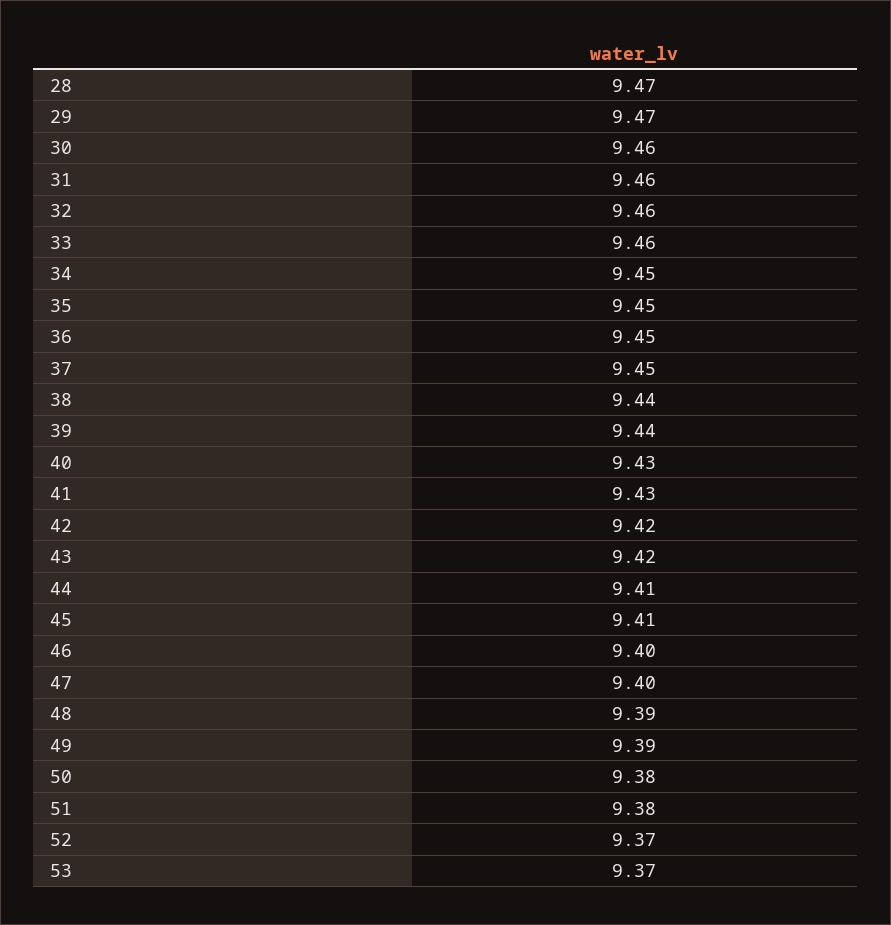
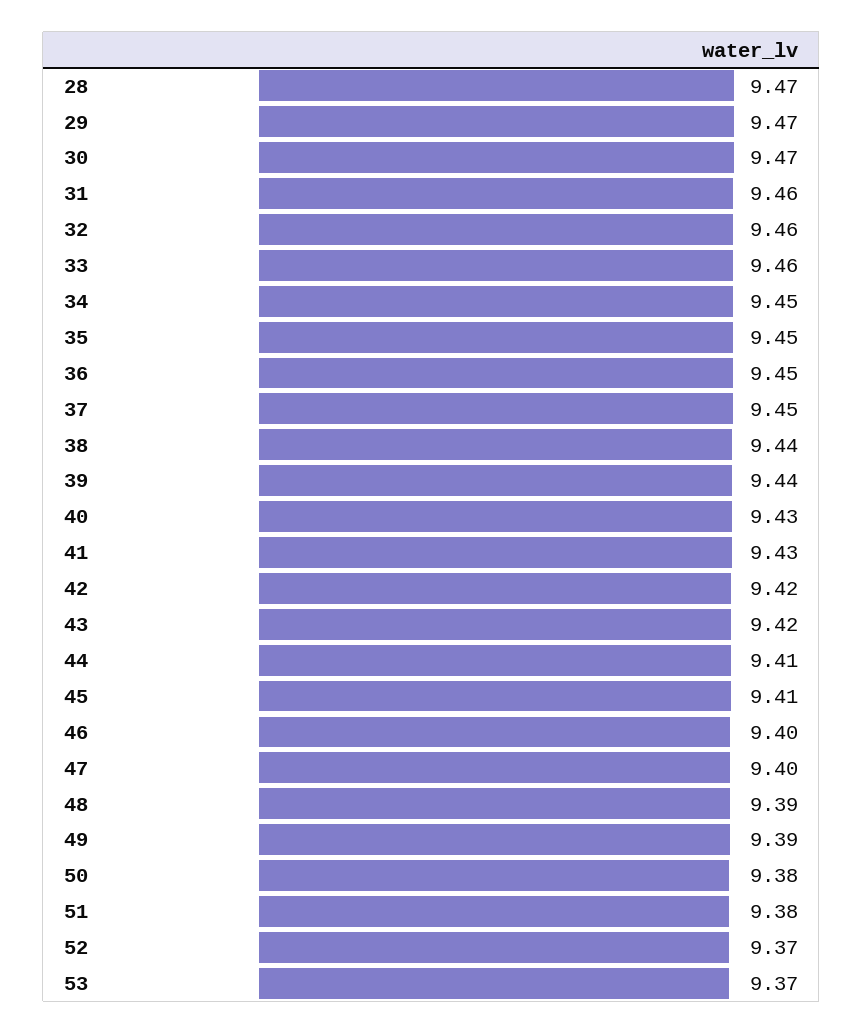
30: 9.46 -> 9.47

